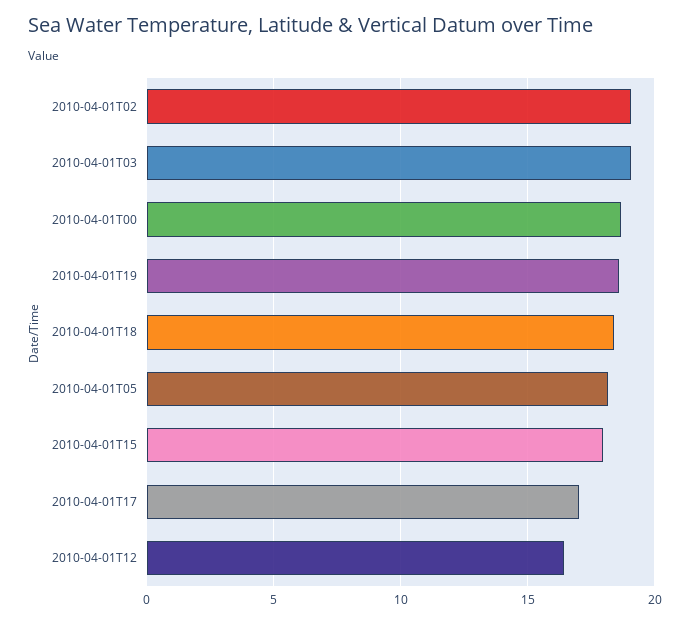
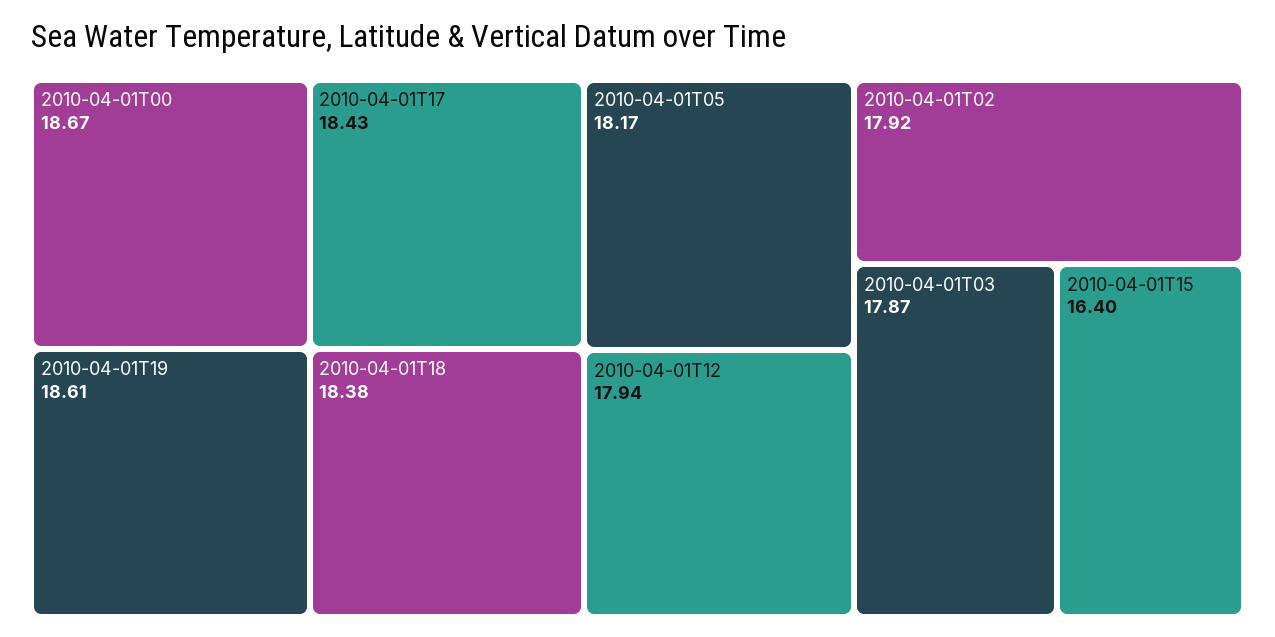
2010-04-01T02: 19 -> 17.92
2010-04-01T03: 19 -> 17.87
2010-04-01T15: 18 -> 16.4
2010-04-01T17: 17 -> 18.43
2010-04-01T12: 16.5 -> 17.94

